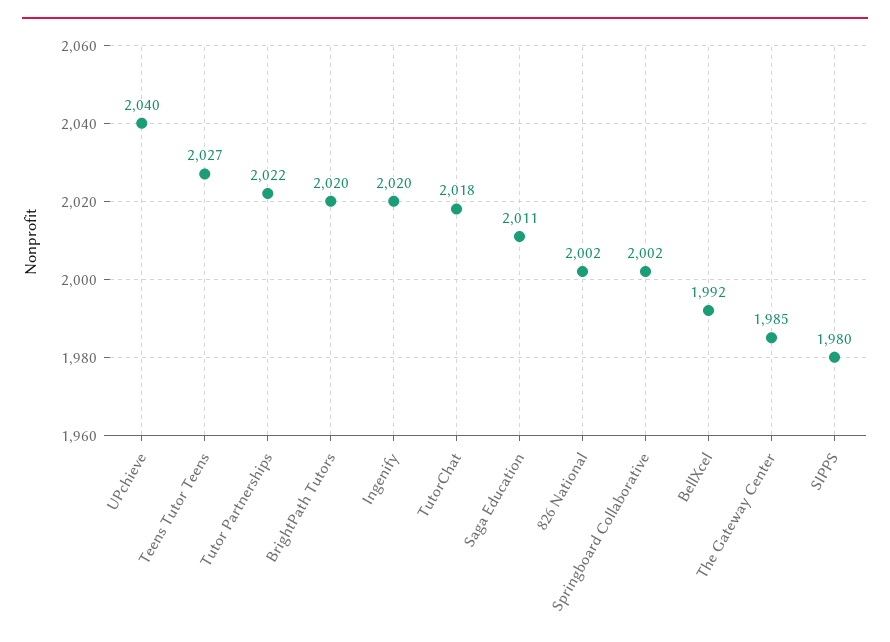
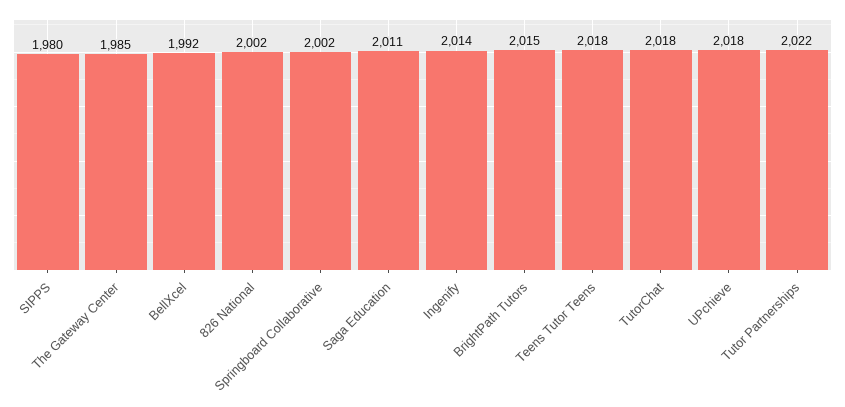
UPchieve: 2040 -> 2018
Teens Tutor Teens: 2027 -> 2018
BrightPath Tutors: 2020 -> 2015
Ingenify: 2020 -> 2014

